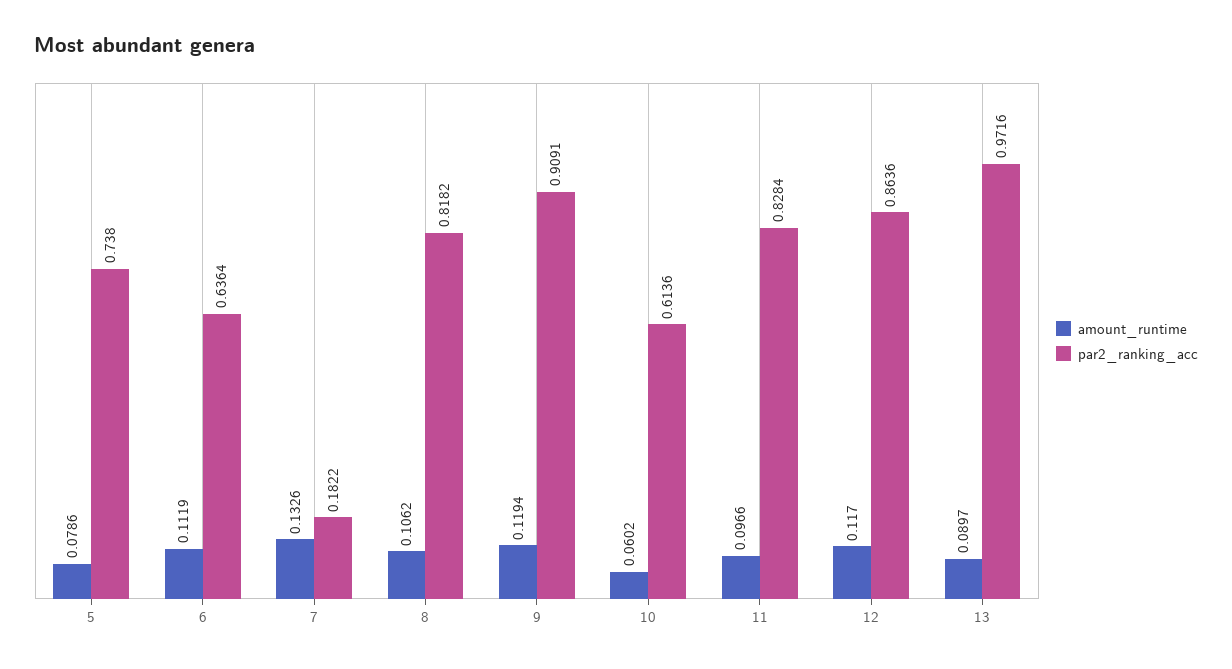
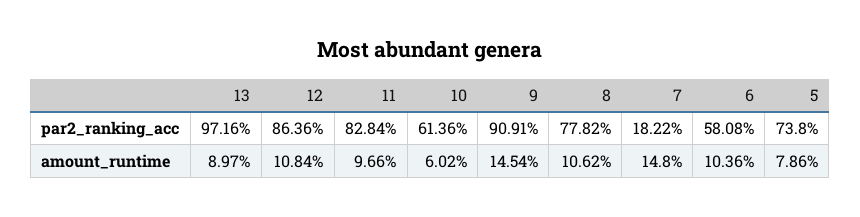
amount_runtime, 6: 0.1119 -> 0.1036
par2_ranking_acc, 6: 0.6364 -> 0.5808
amount_runtime, 7: 0.1326 -> 0.148
par2_ranking_acc, 8: 0.8182 -> 0.7782
amount_runtime, 9: 0.1194 -> 0.1454
amount_runtime, 12: 0.117 -> 0.1084

